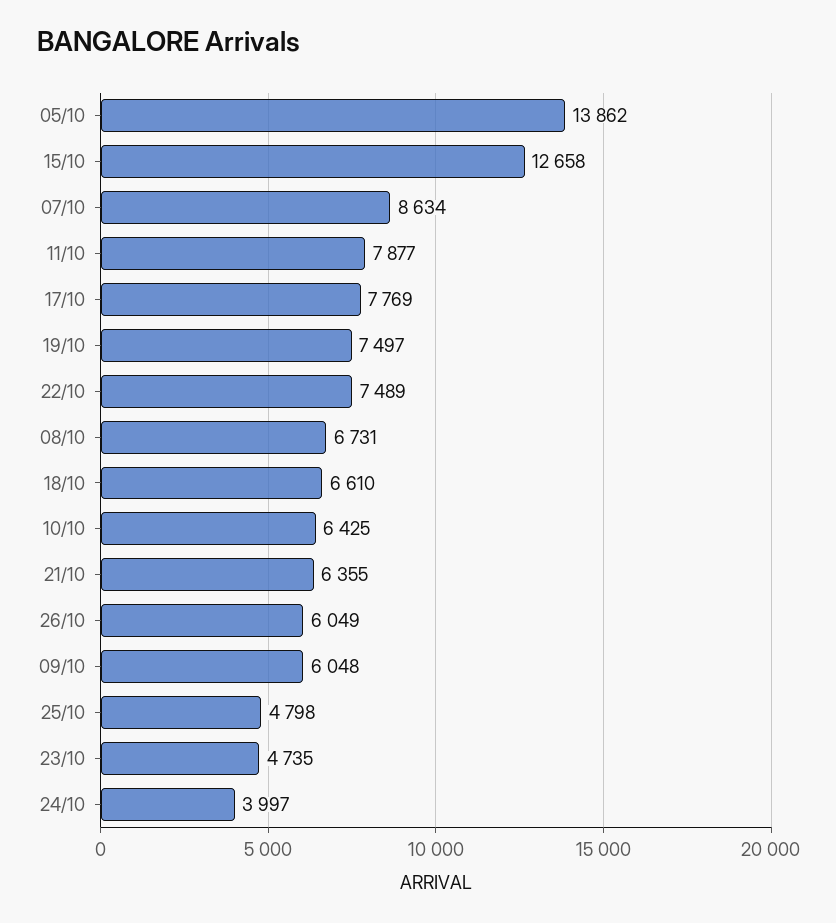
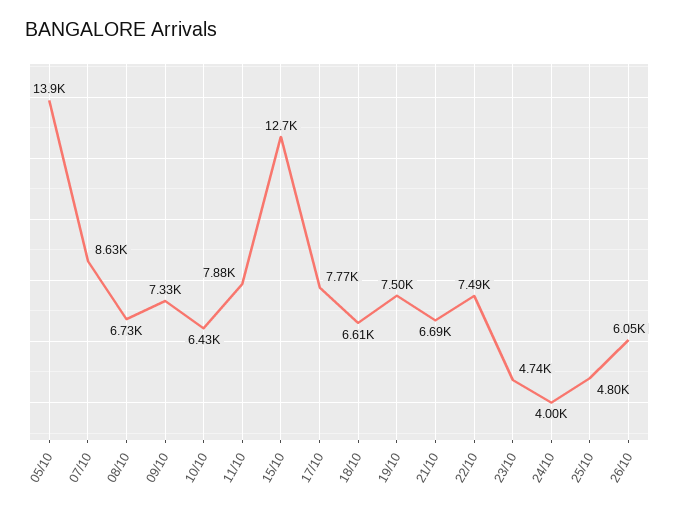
21/10: 6355 -> 6690
09/10: 6048 -> 7330

